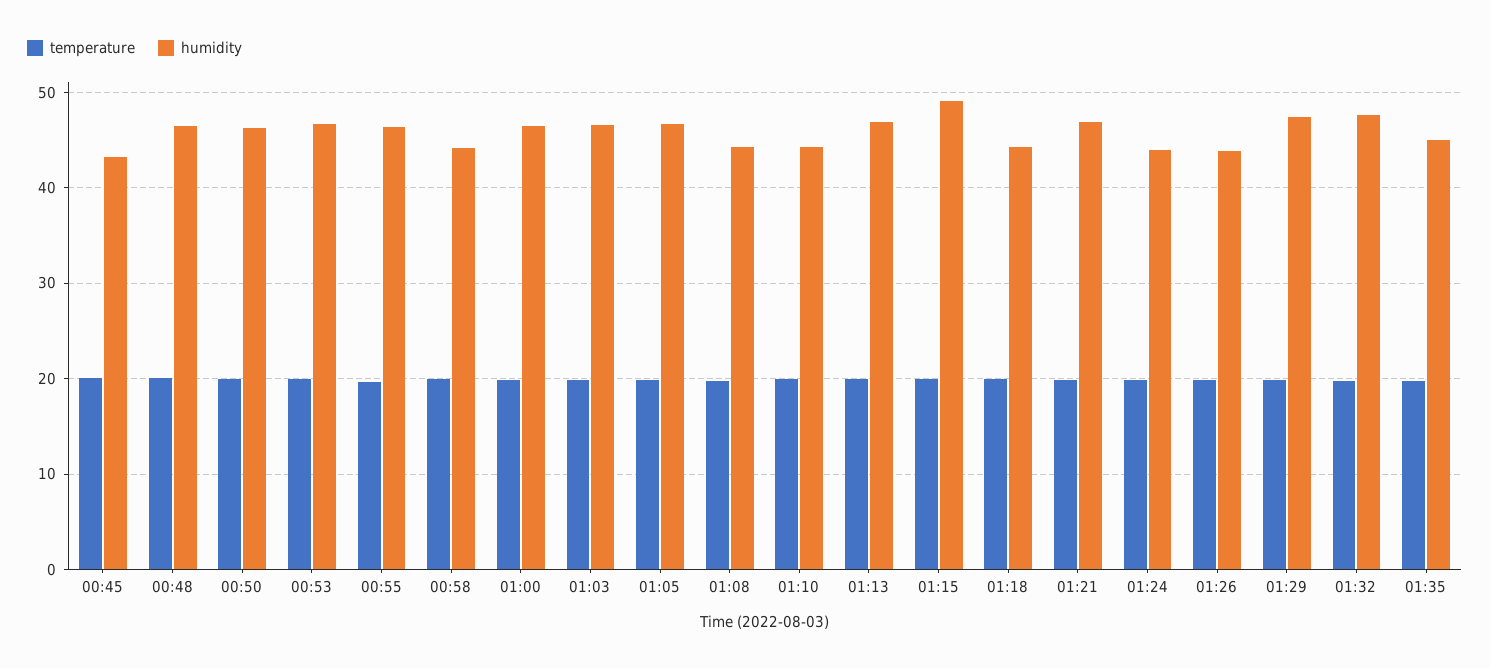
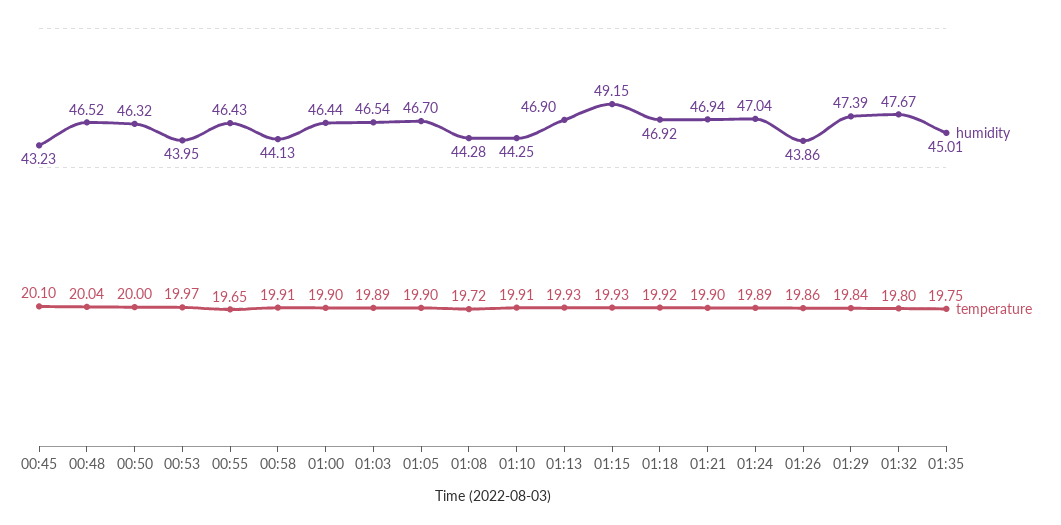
humidity, 00:53: 47 -> 43.95
humidity, 01:18: 44 -> 46.92
humidity, 01:24: 44 -> 47.04

